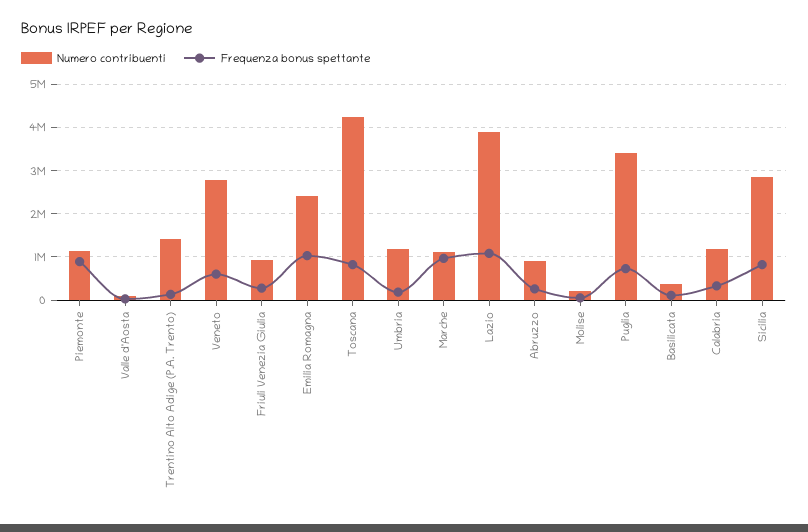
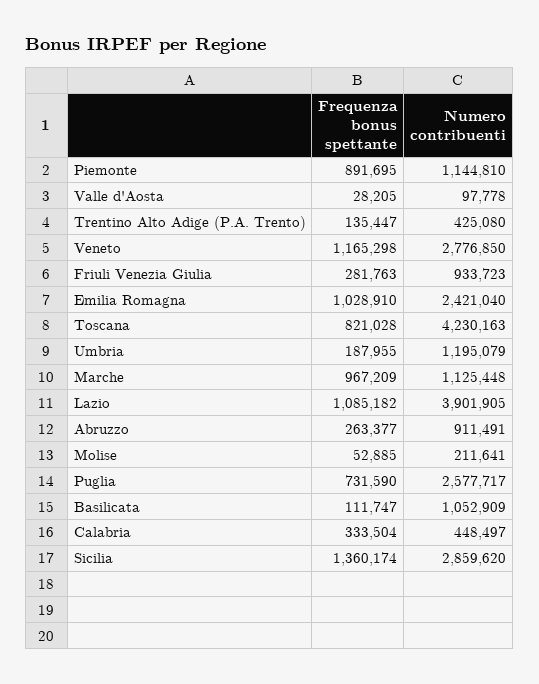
Numero contribuenti, Trentino Alto Adige (P.A. Trento): 1400000 -> 425080
Frequenza bonus spettante, Veneto: 600000 -> 1165298
Numero contribuenti, Puglia: 3400000 -> 2577717
Numero contribuenti, Basilicata: 400000 -> 1052909
Numero contribuenti, Calabria: 1200000 -> 448497
Frequenza bonus spettante, Sicilia: 800000 -> 1360174

